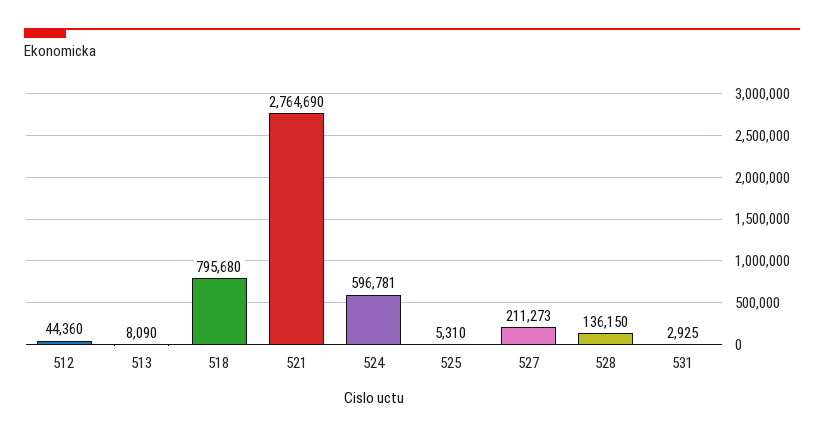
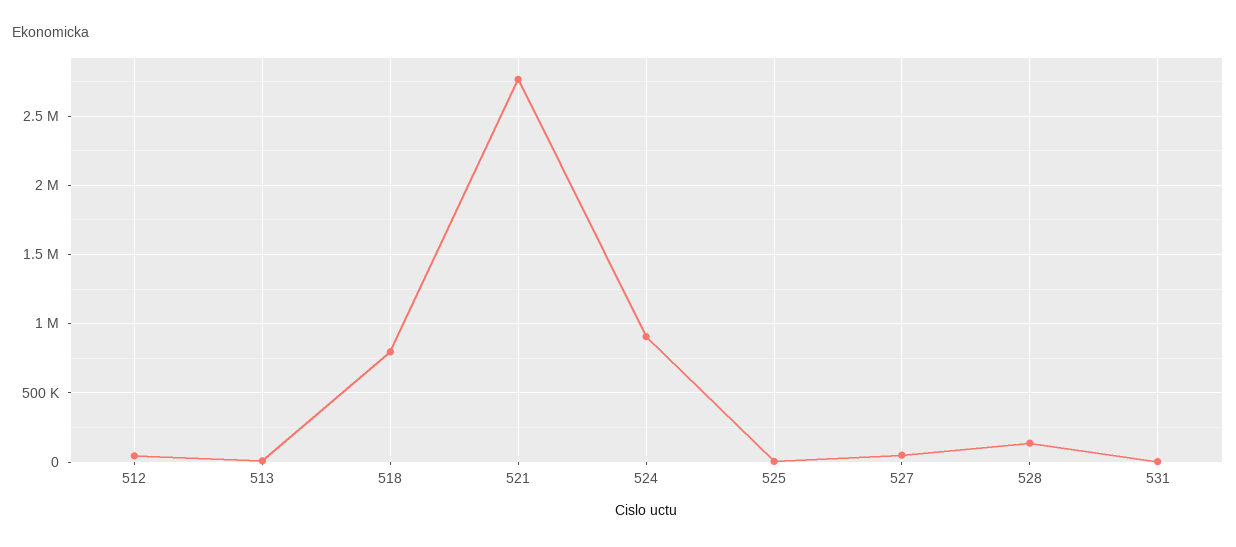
524: 596781 -> 900000
527: 211273 -> 50000

